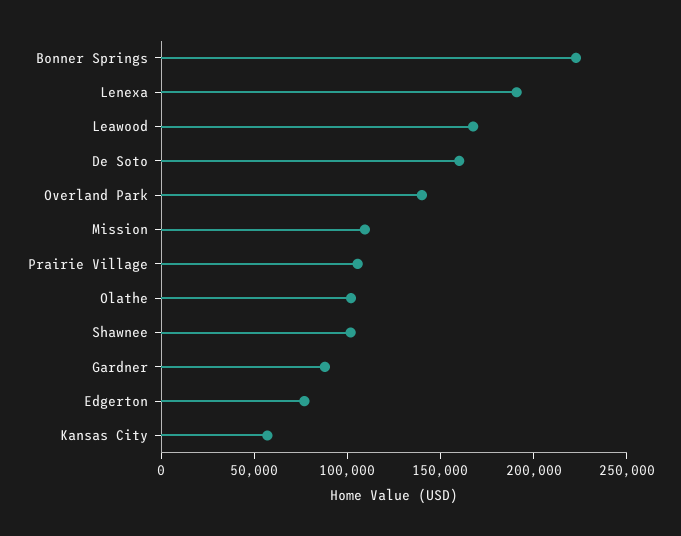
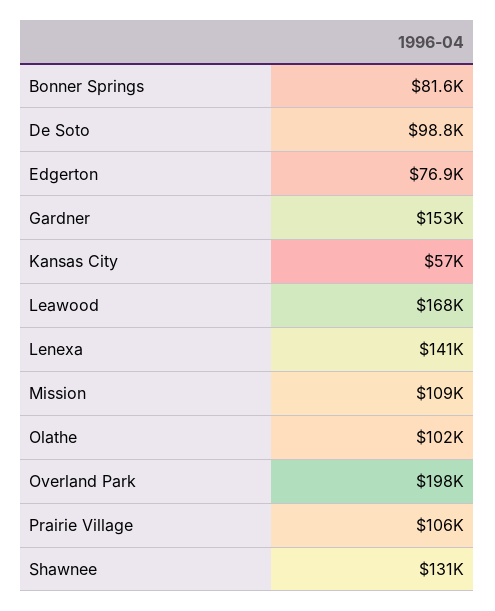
Bonner Springs: 220000 -> 81600
Lenexa: 190000 -> 141000
De Soto: 160000 -> 98800
Overland Park: 140000 -> 198000
Shawnee: 100000 -> 131000
Gardner: 90000 -> 153000

